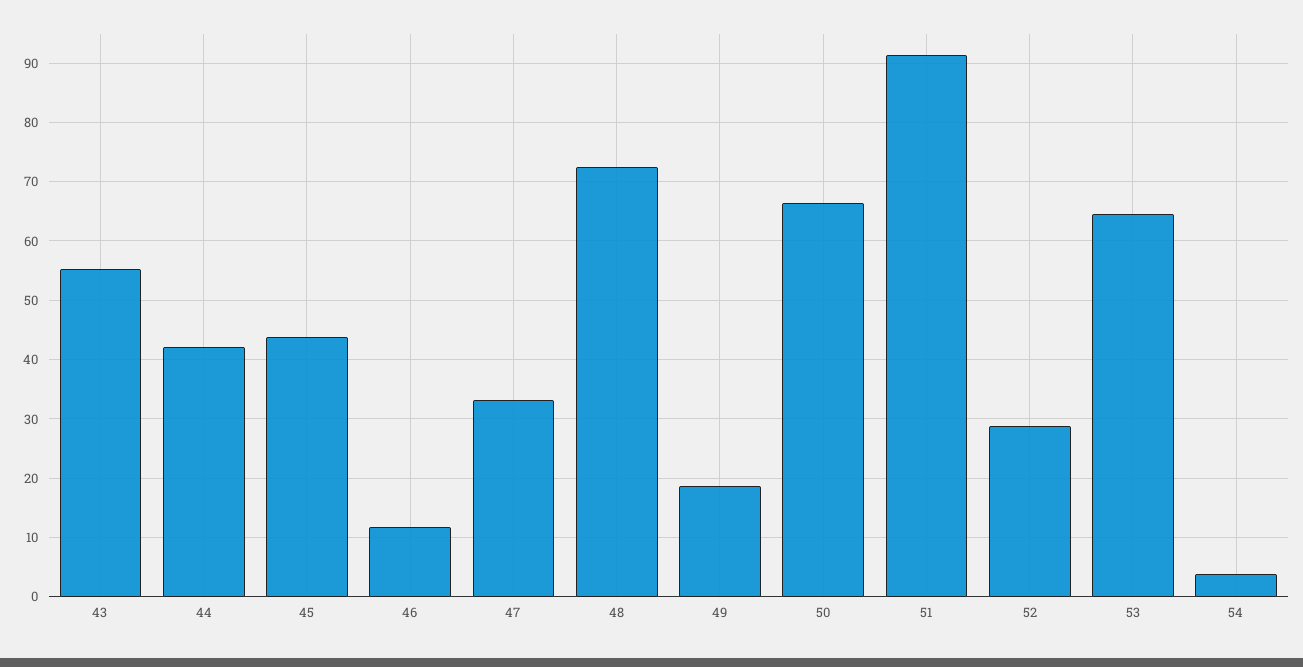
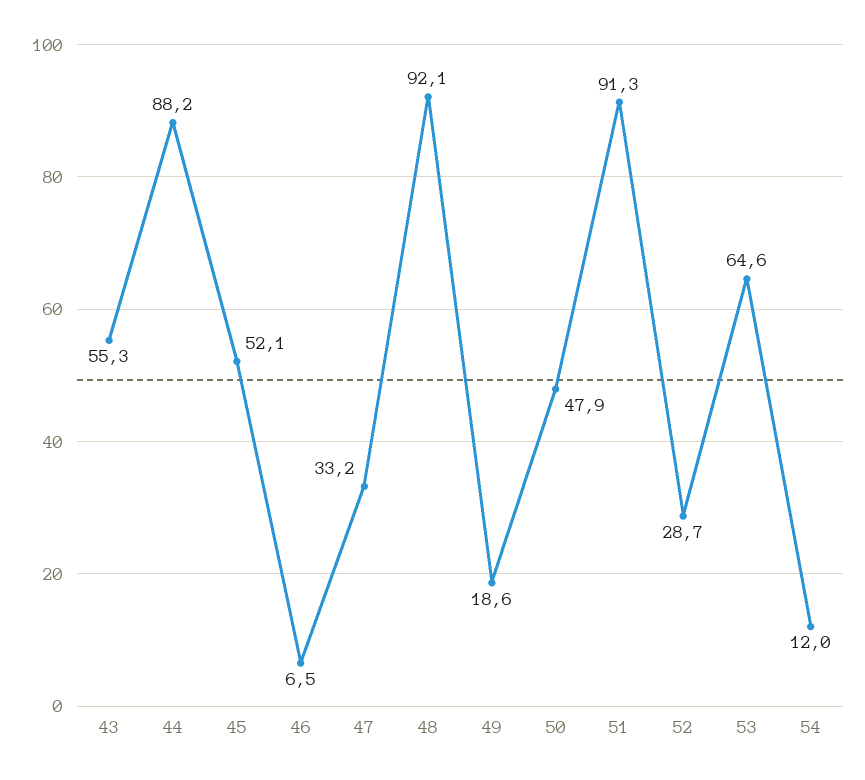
44: 42 -> 88.2
45: 44 -> 52.1
46: 12 -> 6.5
48: 72 -> 92.1
50: 66 -> 47.9
54: 4 -> 12

